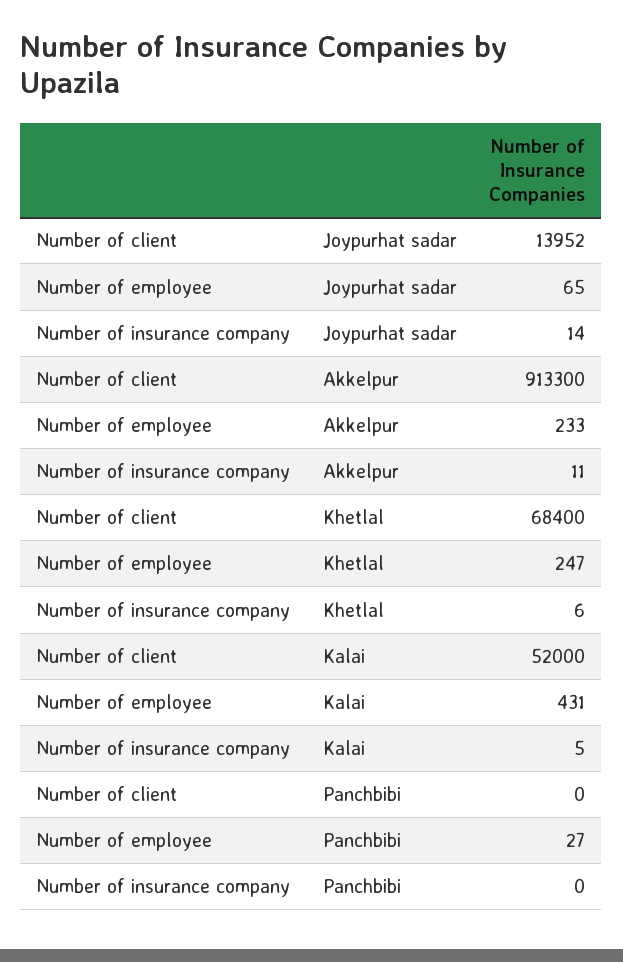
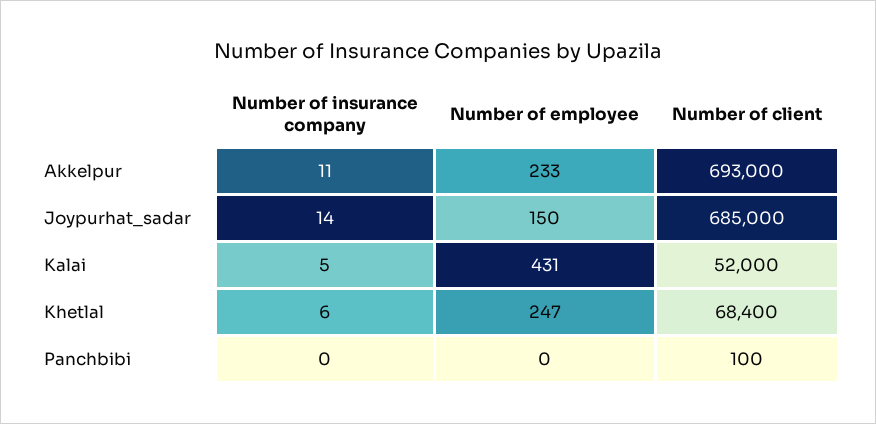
Number of client, Joypurhat sadar: 13952 -> 685000
Number of employee, Joypurhat sadar: 65 -> 150
Number of client, Akkelpur: 913300 -> 693000
Number of client, Panchbibi: 0 -> 100
Number of employee, Panchbibi: 27 -> 0

